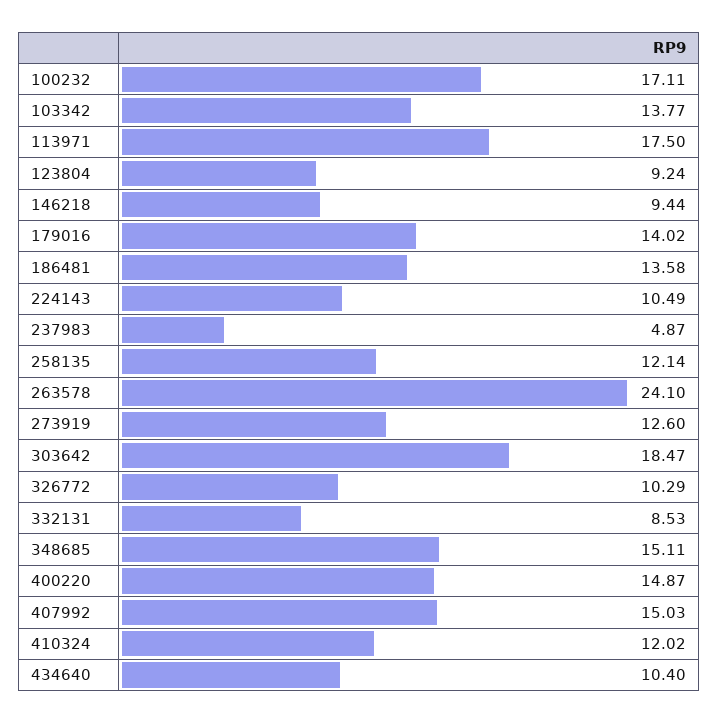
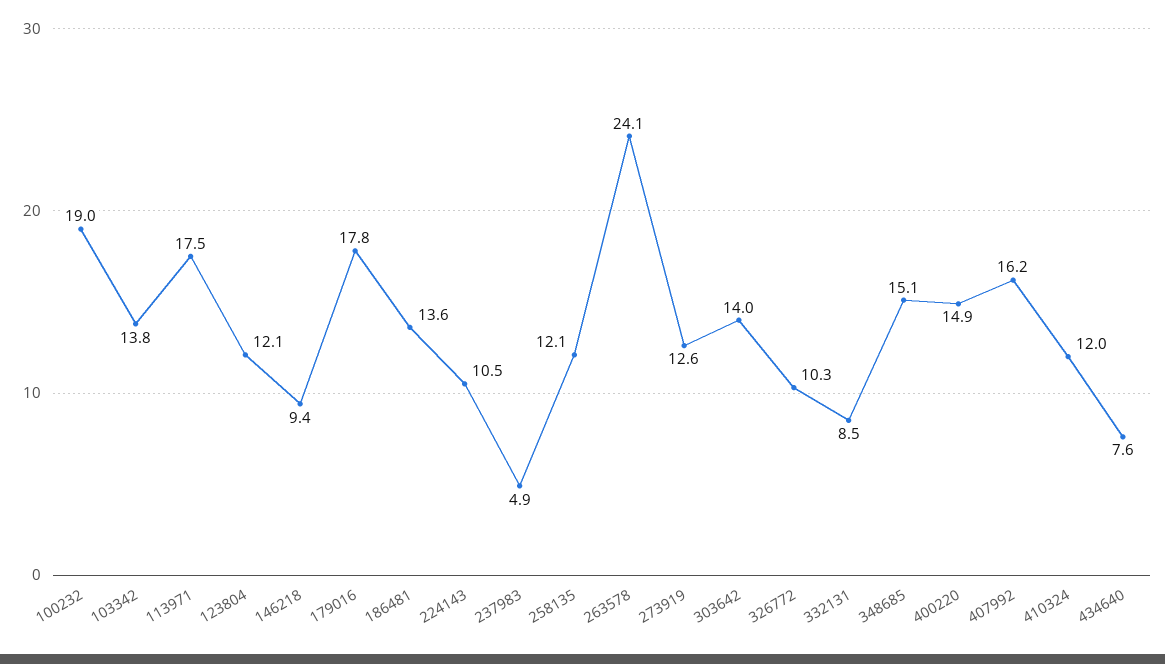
100232: 17.11 -> 19
123804: 9.24 -> 12.1
179016: 14.02 -> 17.8
303642: 18.47 -> 14
407992: 15.03 -> 16.2
434640: 10.4 -> 7.6

